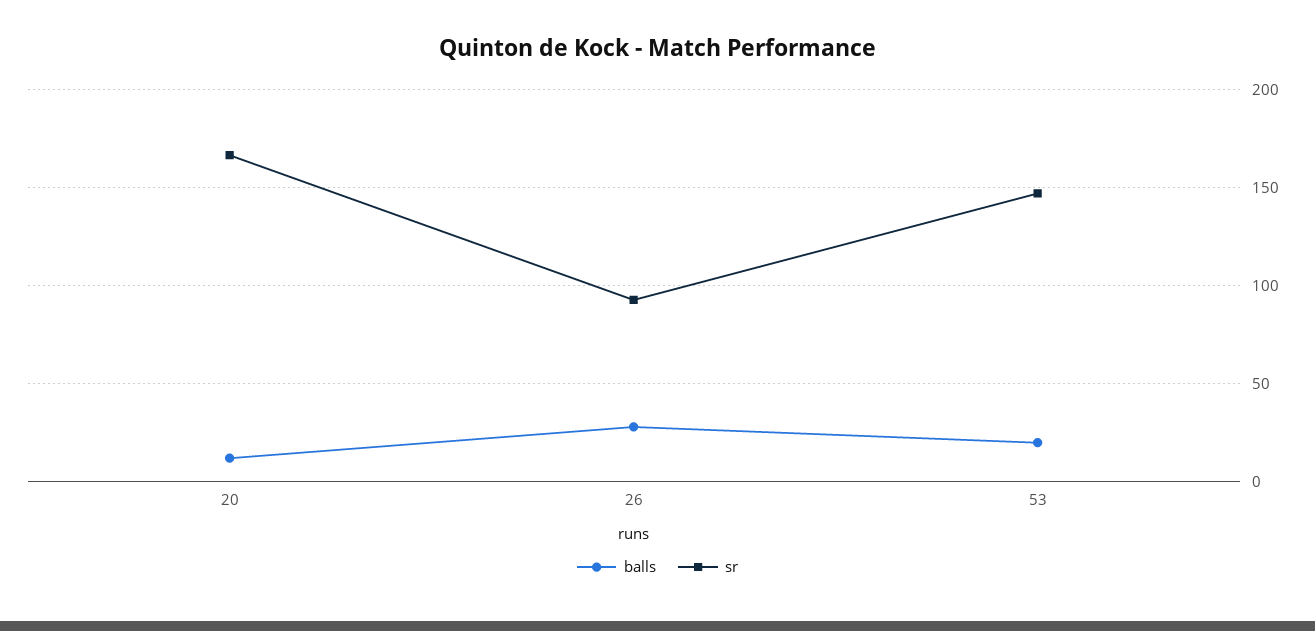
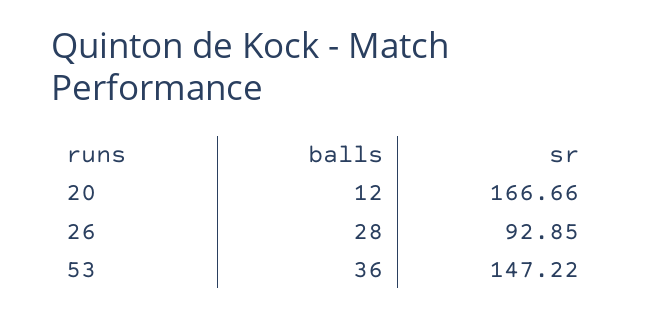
balls, 53: 20 -> 36

